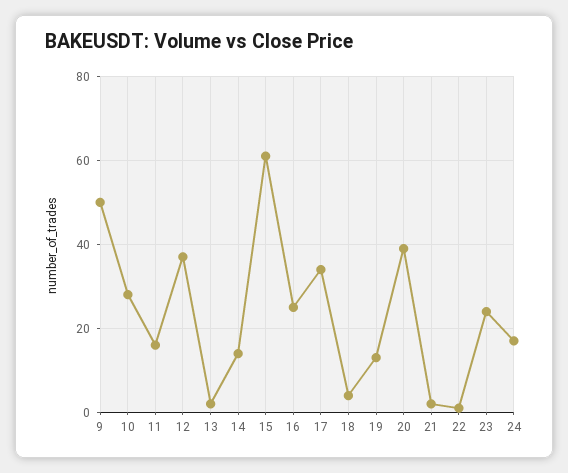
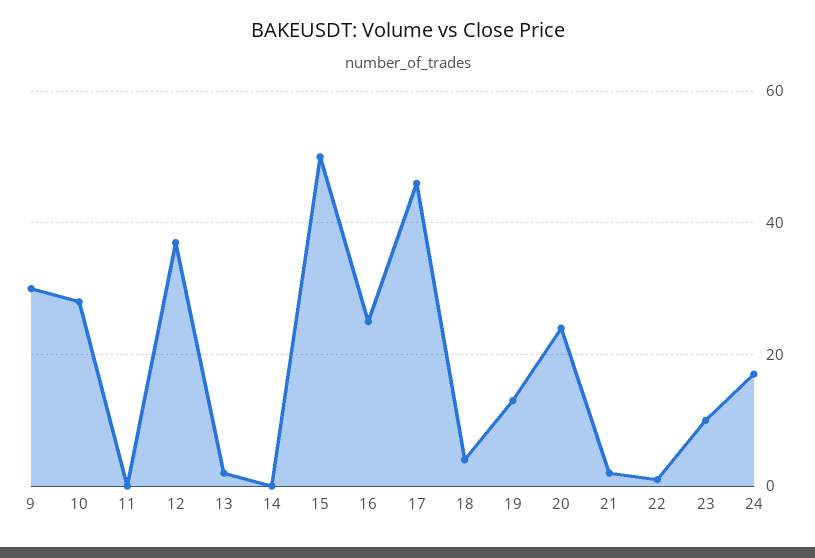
9: 50 -> 30
11: 15 -> 0
14: 15 -> 0
15: 60 -> 50
17: 35 -> 45
20: 40 -> 25
23: 25 -> 10

